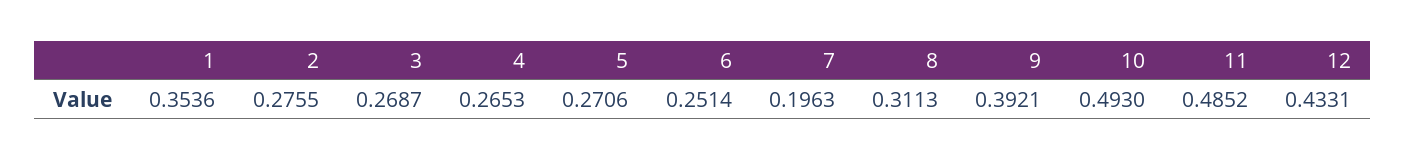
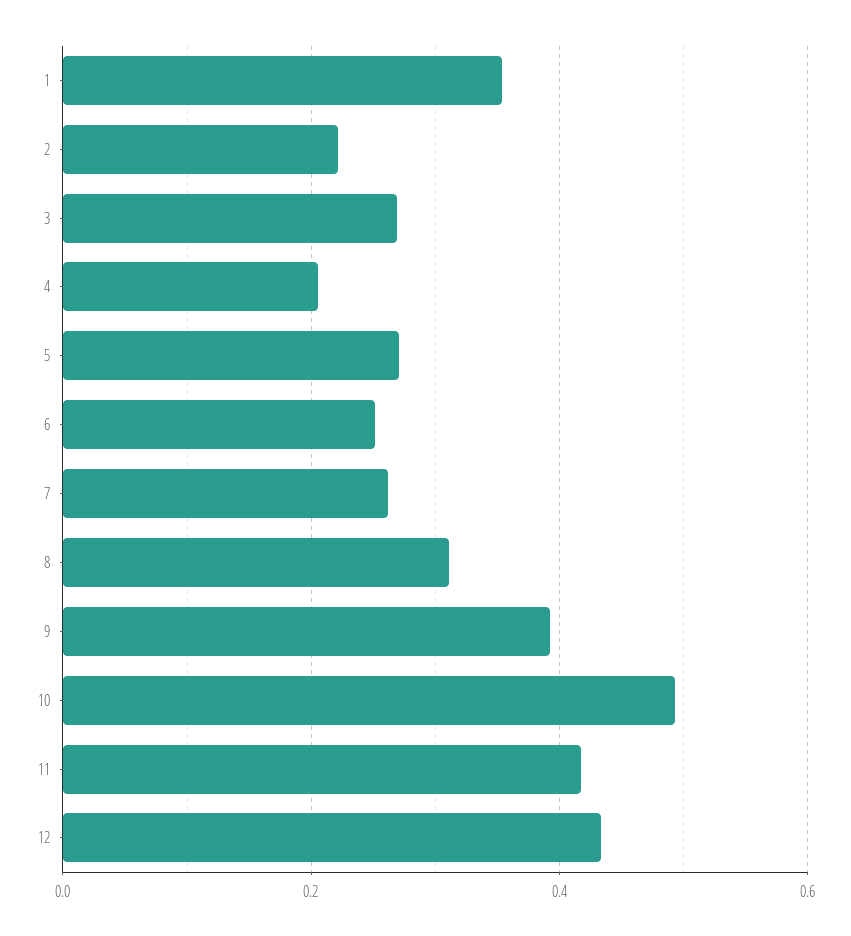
2: 0.2755 -> 0.22
4: 0.2653 -> 0.2
7: 0.1963 -> 0.26
11: 0.4852 -> 0.42

